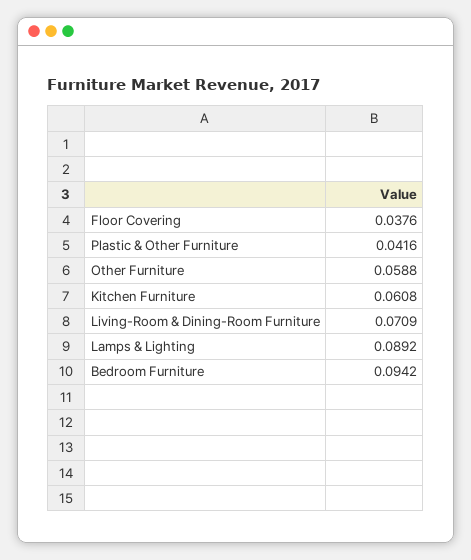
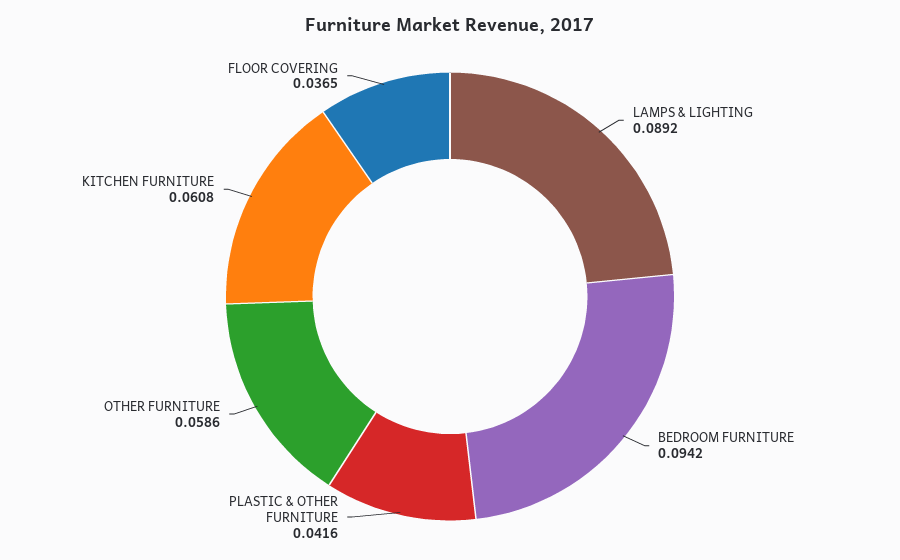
Floor Covering: 0.0376 -> 0.0365
Other Furniture: 0.0588 -> 0.0586
Living-Room & Dining-Room Furniture: 0.0709 -> none

